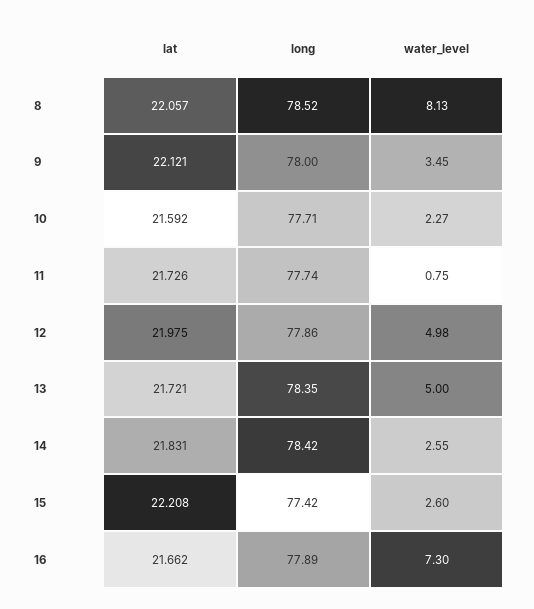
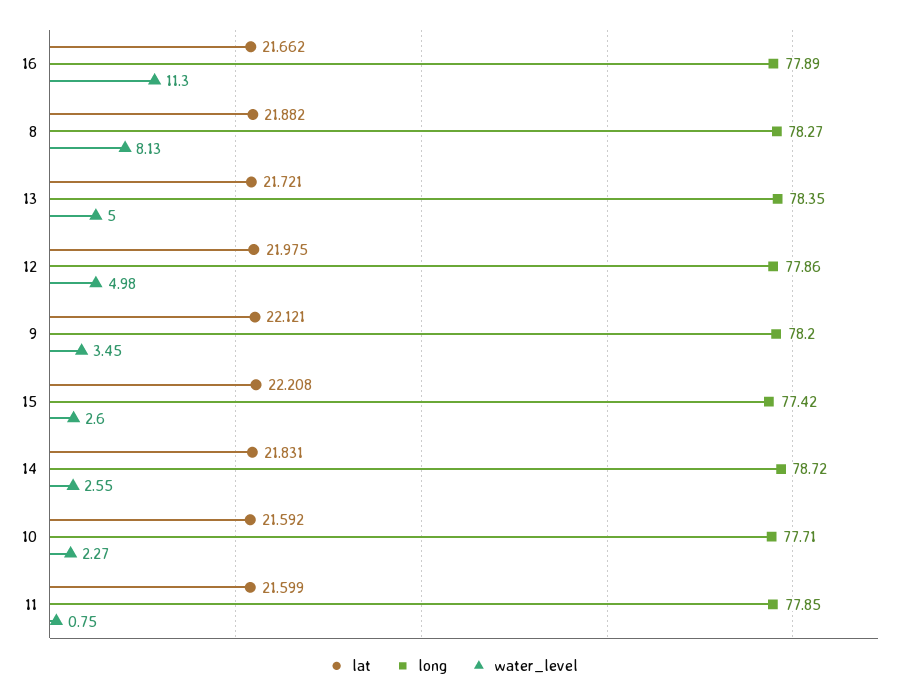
lat, 8: 22.057 -> 21.882
long, 8: 78.52 -> 78.27
long, 9: 78 -> 78.2
lat, 11: 21.726 -> 21.599
long, 11: 77.74 -> 77.85
long, 14: 78.42 -> 78.72
water_level, 16: 7.3 -> 11.3

